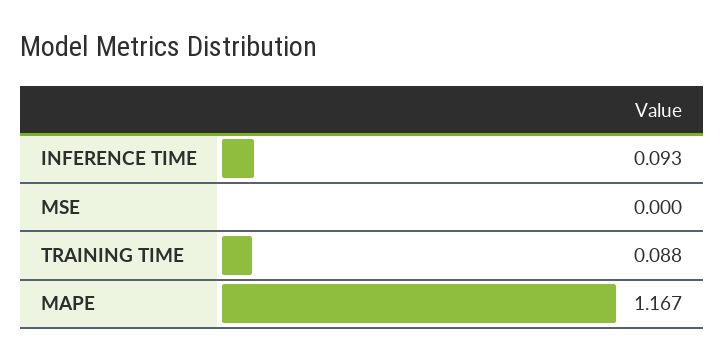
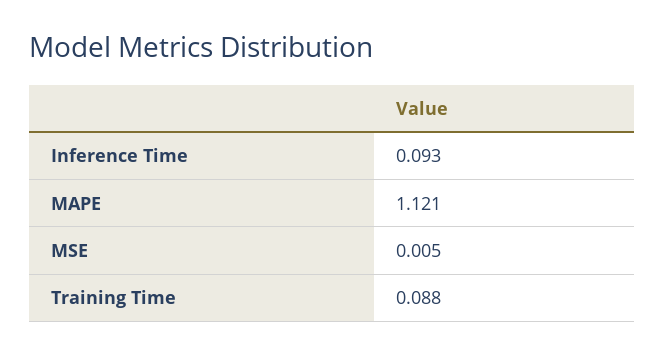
MSE: 0 -> 0.005
MAPE: 1.167 -> 1.121

